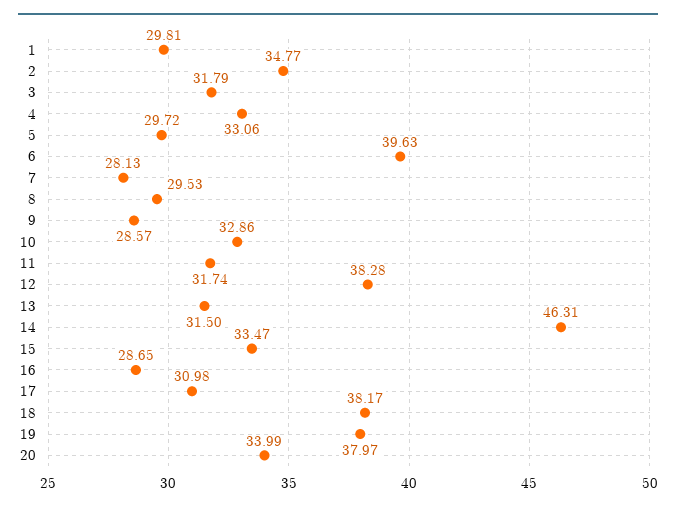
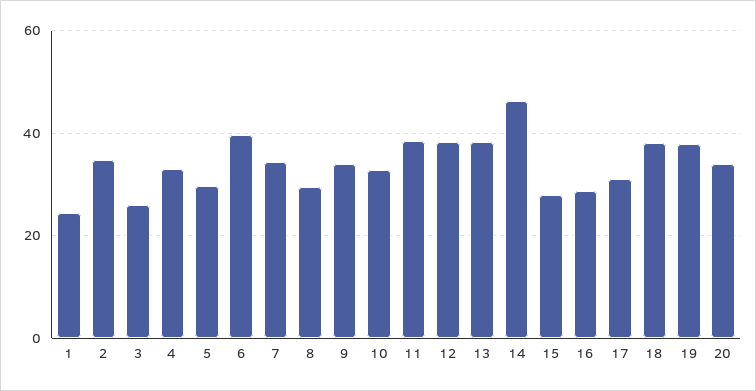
1: 29.81 -> 24
3: 31.79 -> 26
7: 28.13 -> 34
9: 28.57 -> 34
11: 31.74 -> 38
13: 31.5 -> 38
15: 33.47 -> 28

